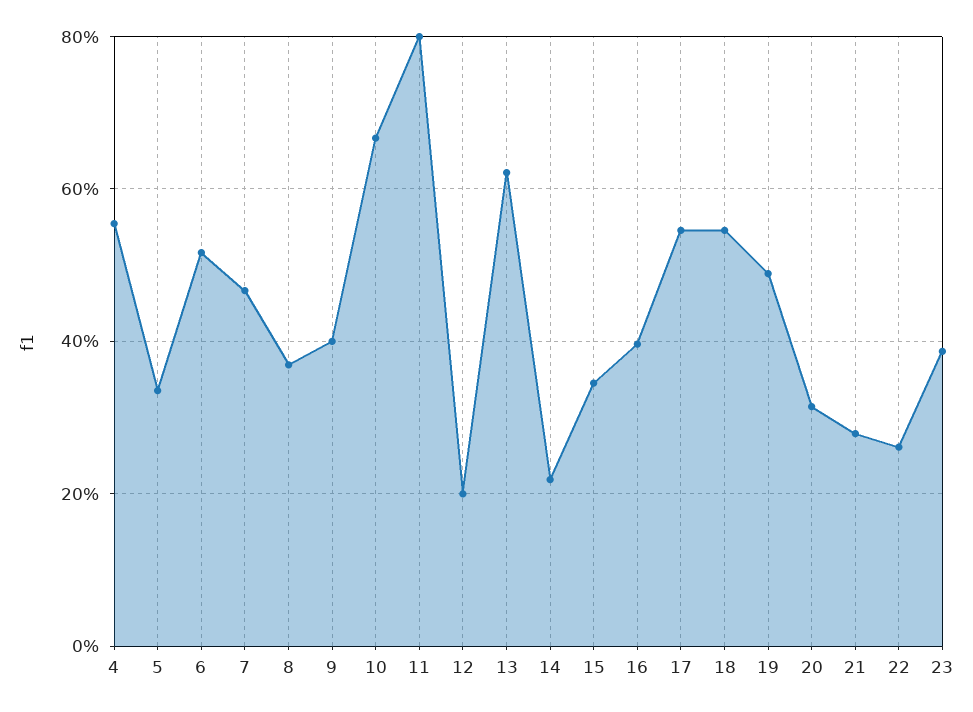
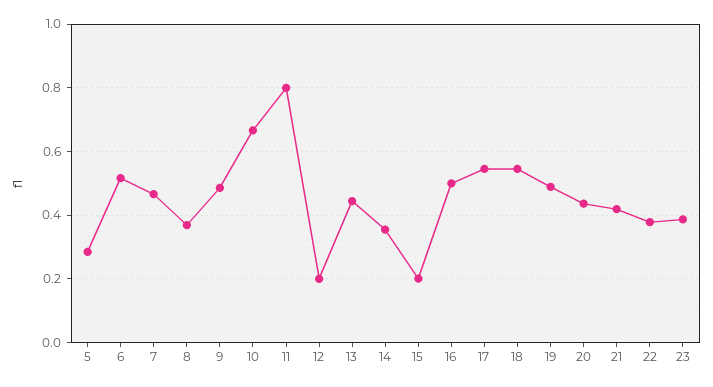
4: 0.56 -> none
5: 0.34 -> 0.28
9: 0.4 -> 0.48
13: 0.62 -> 0.44
14: 0.22 -> 0.36
15: 0.34 -> 0.2
16: 0.4 -> 0.5
20: 0.32 -> 0.44
21: 0.28 -> 0.42
22: 0.26 -> 0.38

